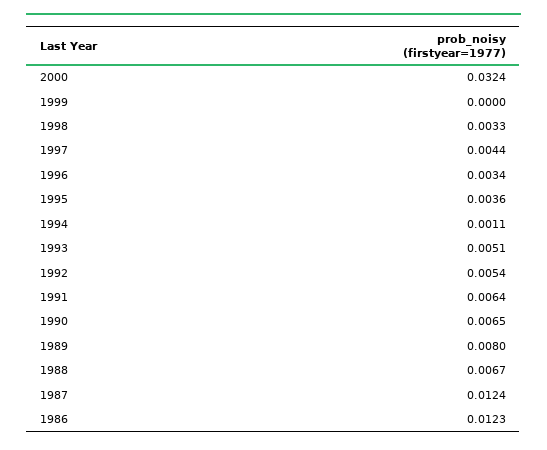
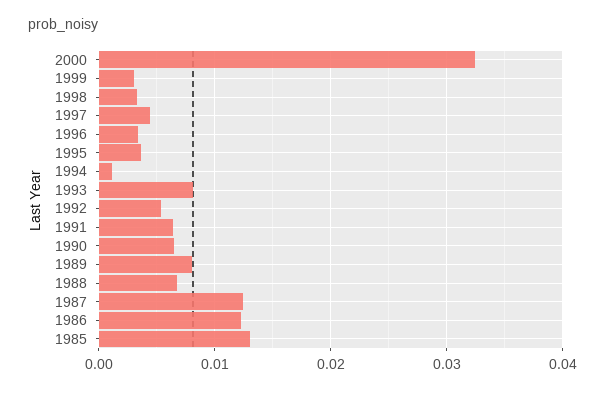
1999: 0 -> 0.003
1993: 0.0051 -> 0.008
1985: none -> 0.013

